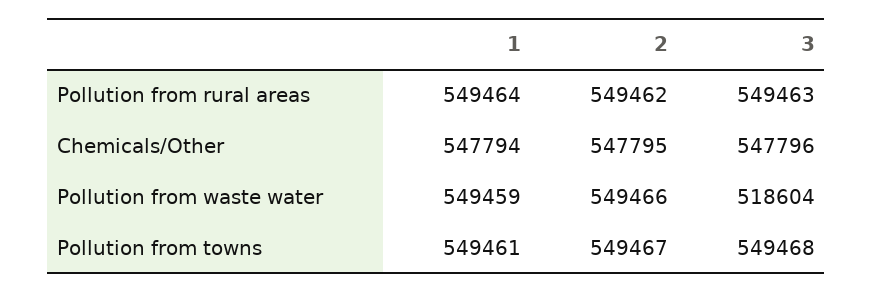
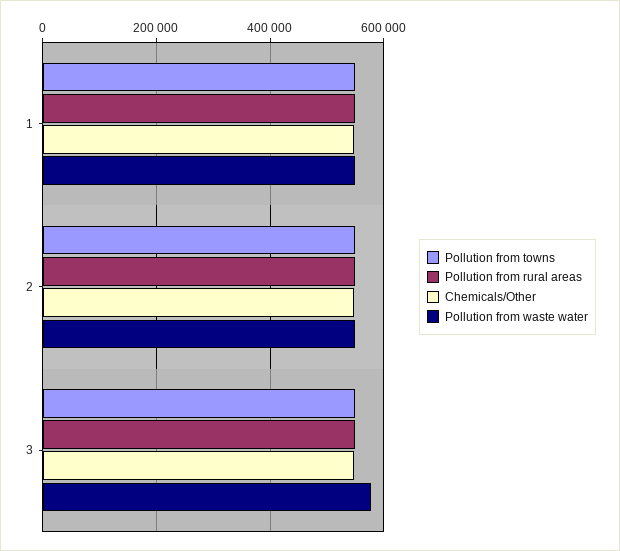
Pollution from waste water, 3: 518604 -> 580000

